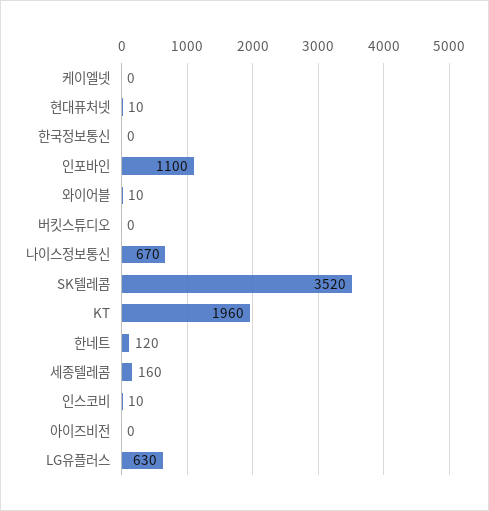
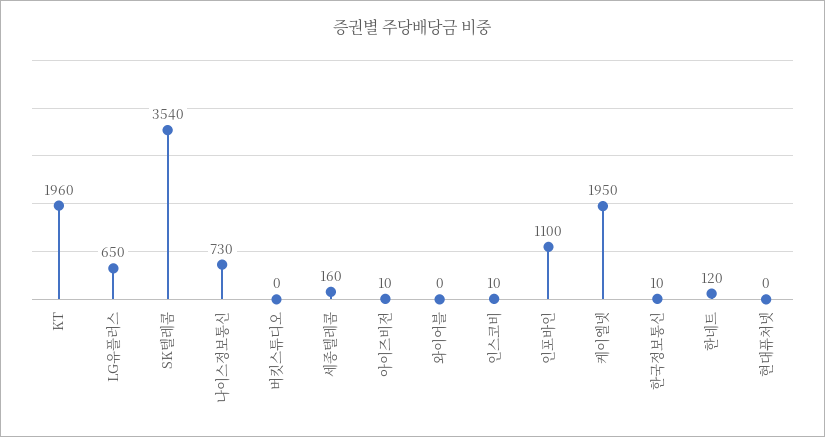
케이엘넷: 0 -> 1950
현대퓨처넷: 10 -> 0
한국정보통신: 0 -> 10
와이어블: 10 -> 0
나이스정보통신: 670 -> 730
SK텔레콤: 3520 -> 3540
아이즈비전: 0 -> 10
LG유플러스: 630 -> 650

